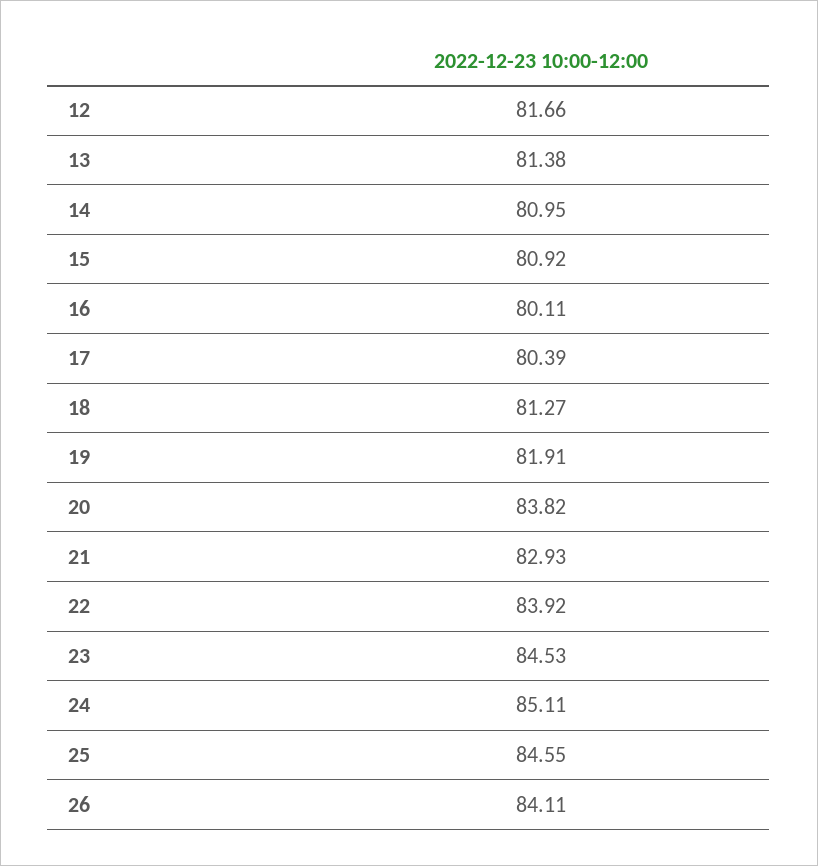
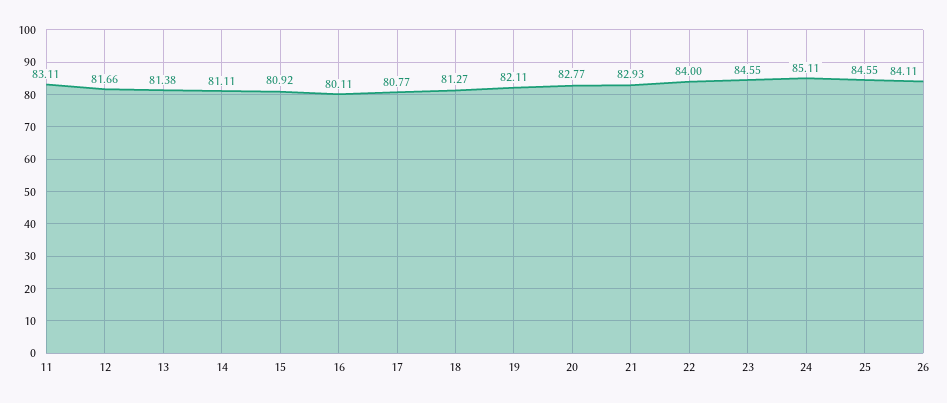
14: 80.95 -> 81.11
17: 80.39 -> 80.77
19: 81.91 -> 82.11
20: 83.82 -> 82.77
22: 83.92 -> 84
23: 84.53 -> 84.55
11: none -> 83.11

